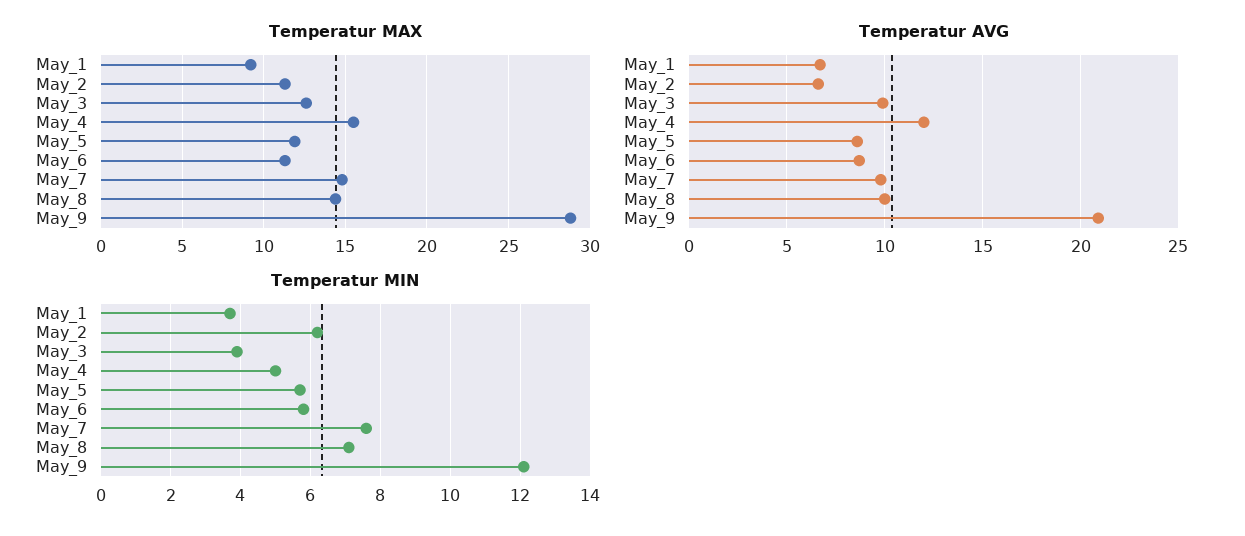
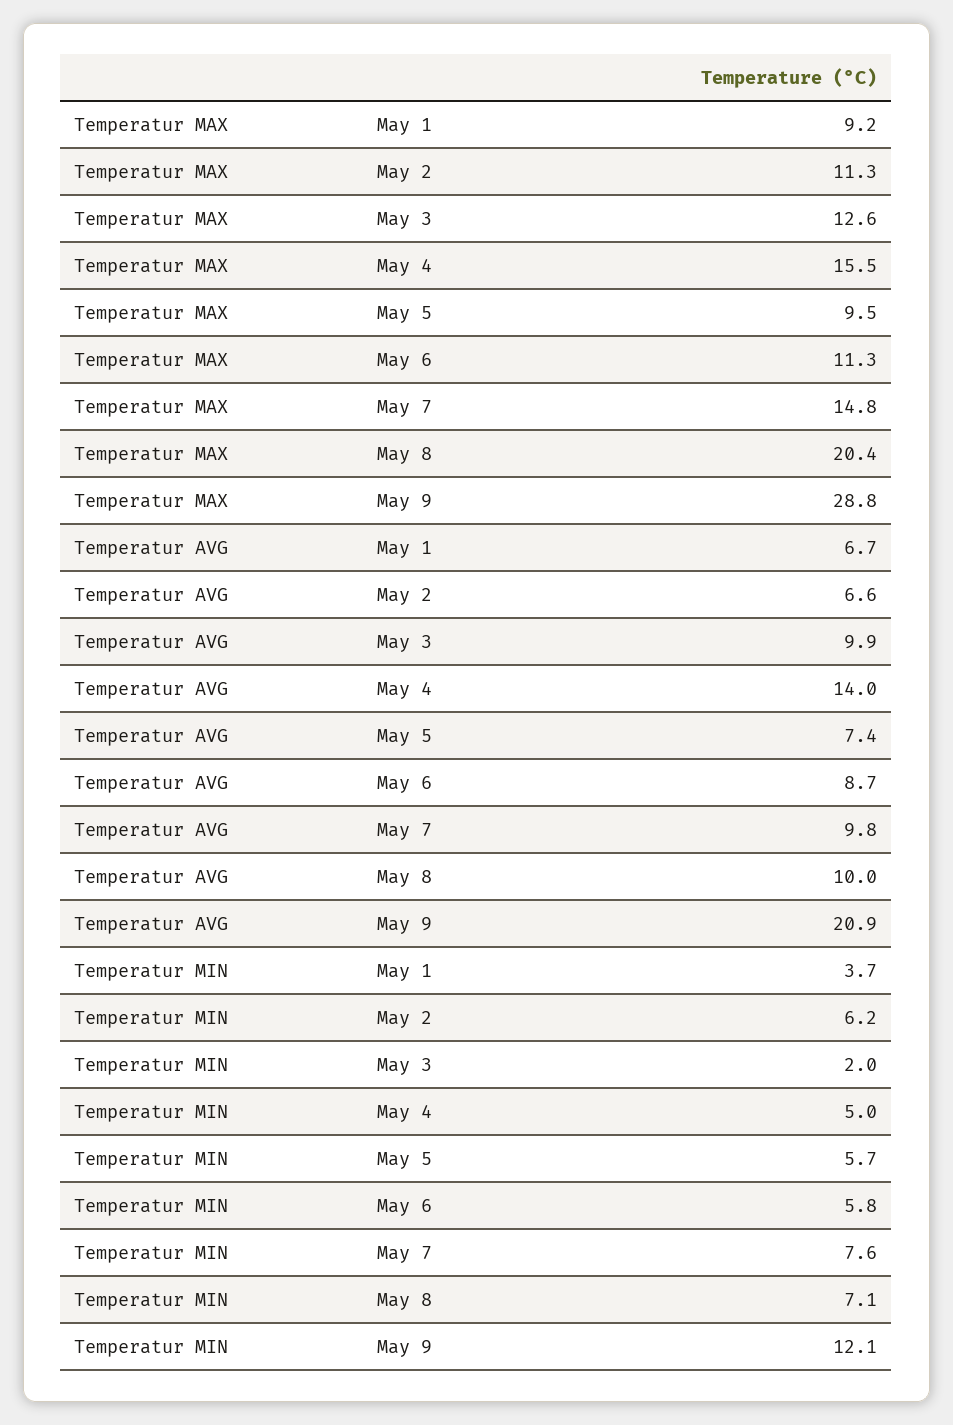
Temperatur MAX, May_5: 12 -> 9.5
Temperatur MAX, May_8: 14.5 -> 20.4
Temperatur AVG, May_4: 12 -> 14
Temperatur AVG, May_5: 8.5 -> 7.4
Temperatur MIN, May_3: 4 -> 2

